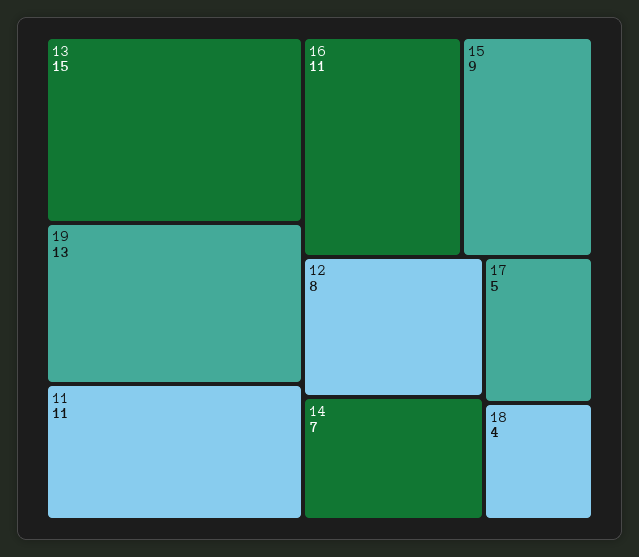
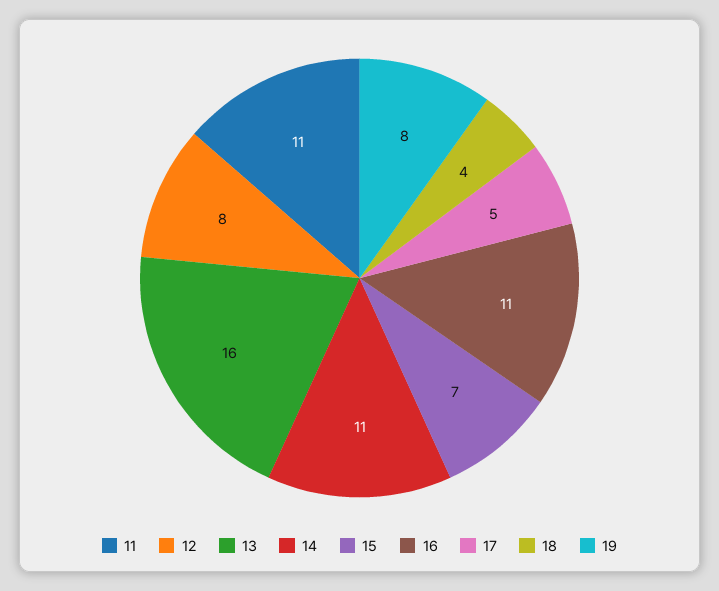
13: 15 -> 16
19: 13 -> 8
15: 9 -> 7
14: 7 -> 11

